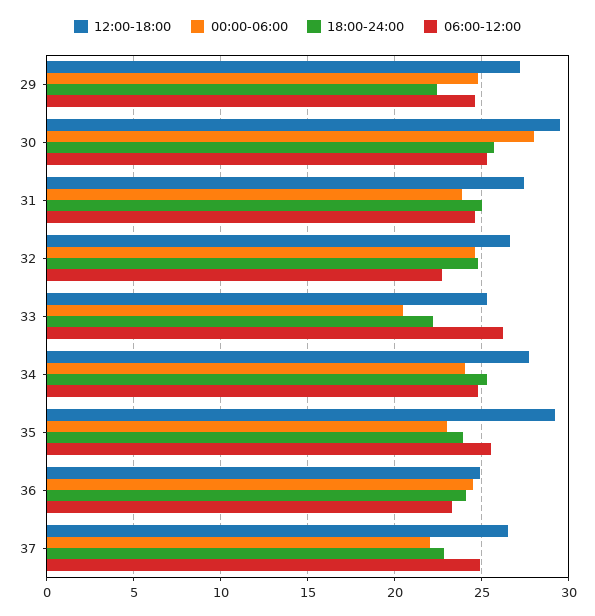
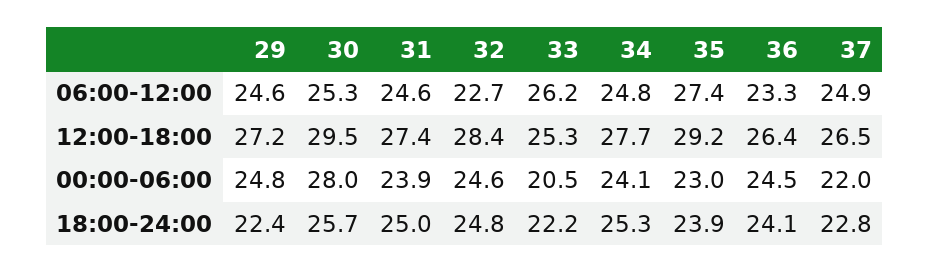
12:00-18:00, 32: 26.5 -> 28.4
06:00-12:00, 35: 25.5 -> 27.4
12:00-18:00, 36: 25 -> 26.4

